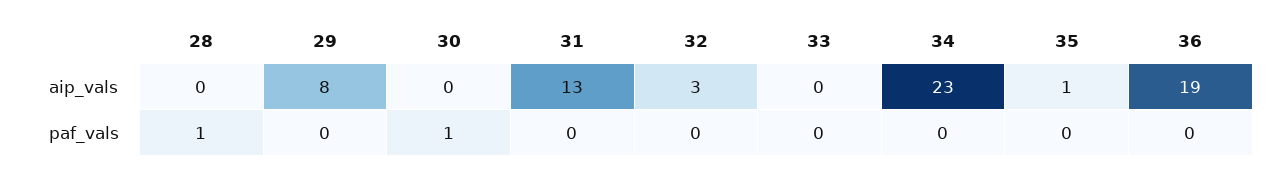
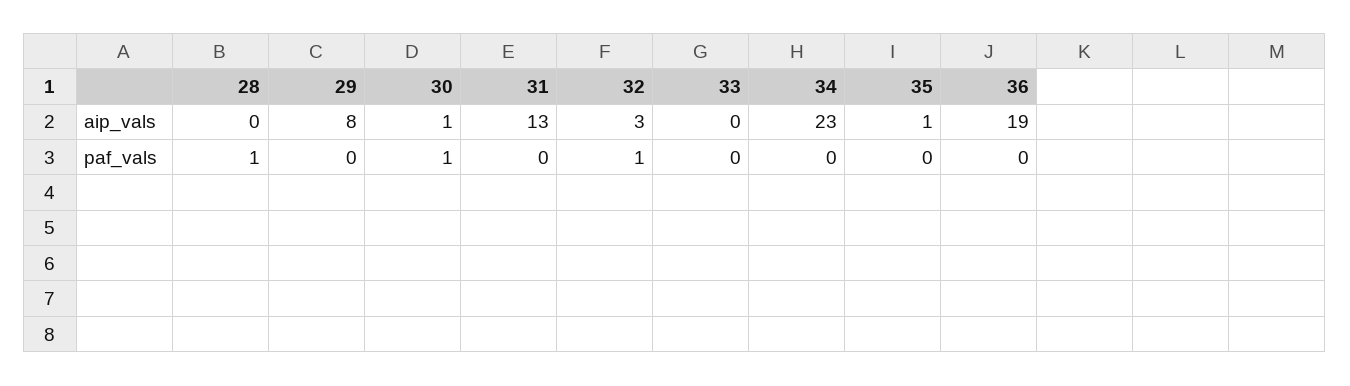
30, aip_vals: 0 -> 1
32, paf_vals: 0 -> 1

